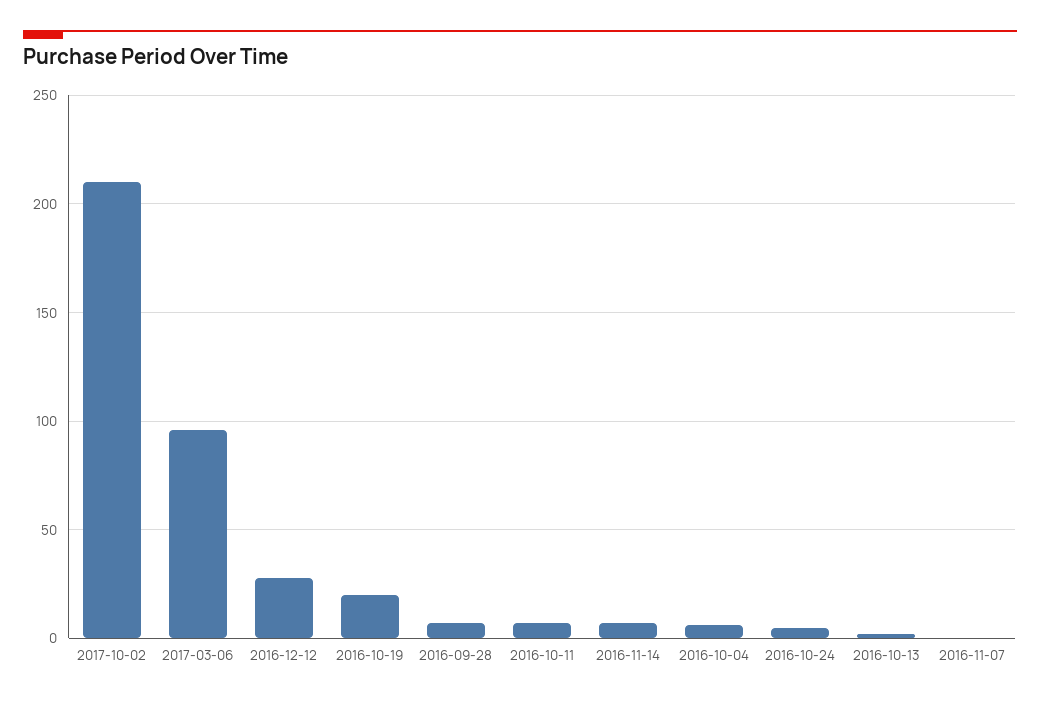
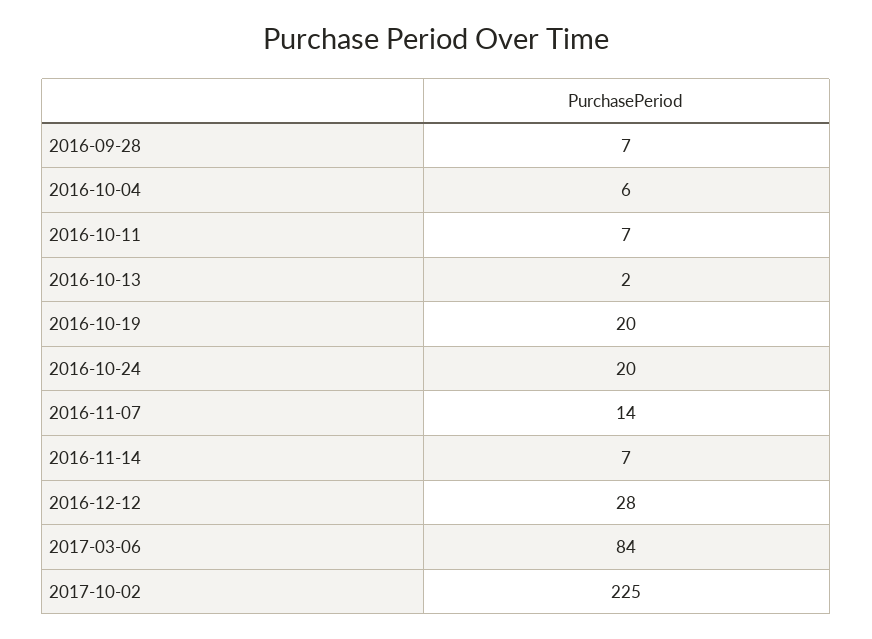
2017-10-02: 210 -> 225
2017-03-06: 95 -> 84
2016-10-24: 5 -> 20
2016-11-07: 0 -> 14

